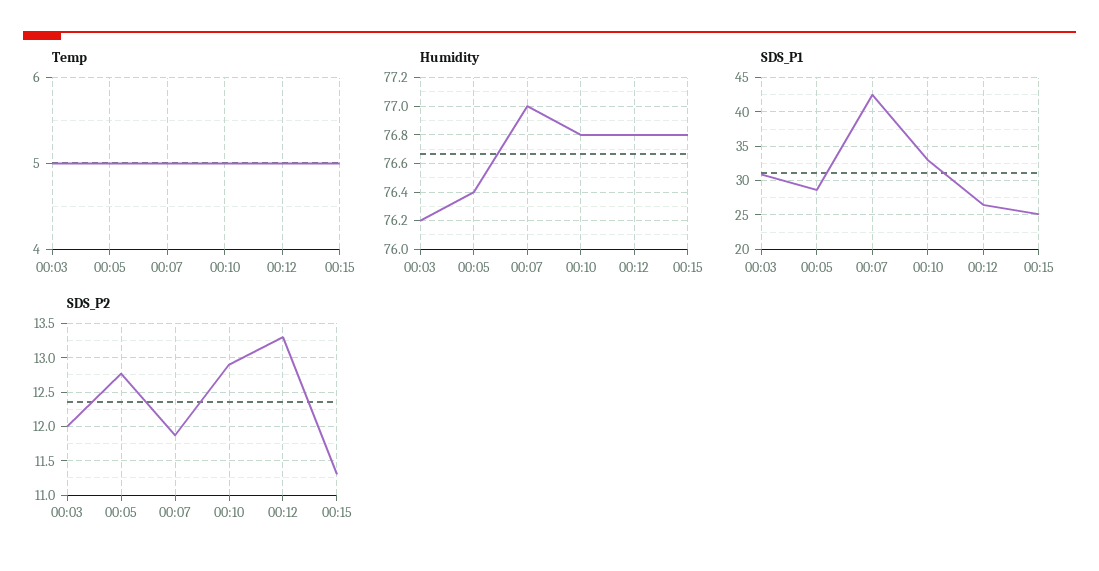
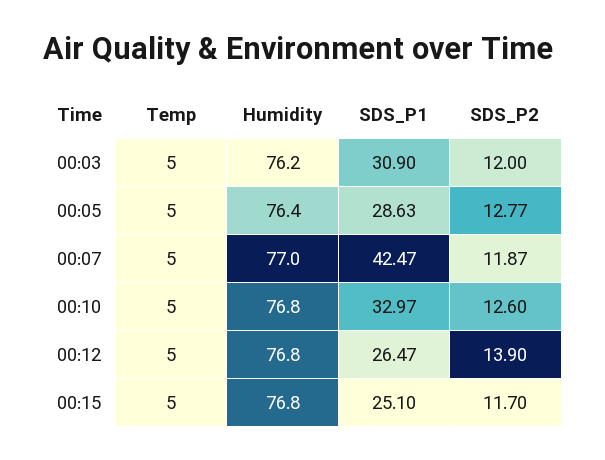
SDS_P2, 00:10: 12.9 -> 12.6
SDS_P2, 00:12: 13.3 -> 13.9
SDS_P2, 00:15: 11.3 -> 11.7

